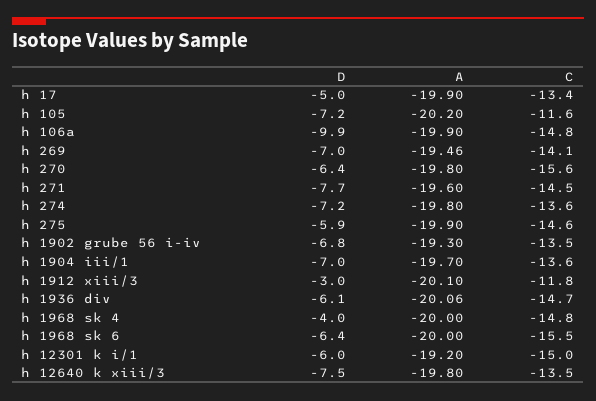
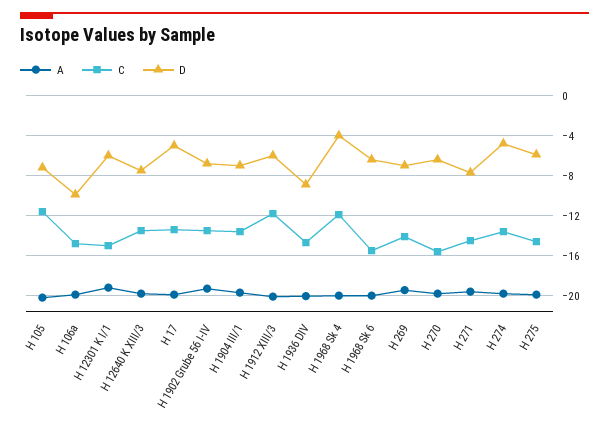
D, h 274: -7.2 -> -5
D, h 1912 xiii/3: -3 -> -6
D, h 1936 div: -6.1 -> -9
C, h 1968 sk 4: -14.8 -> -12

